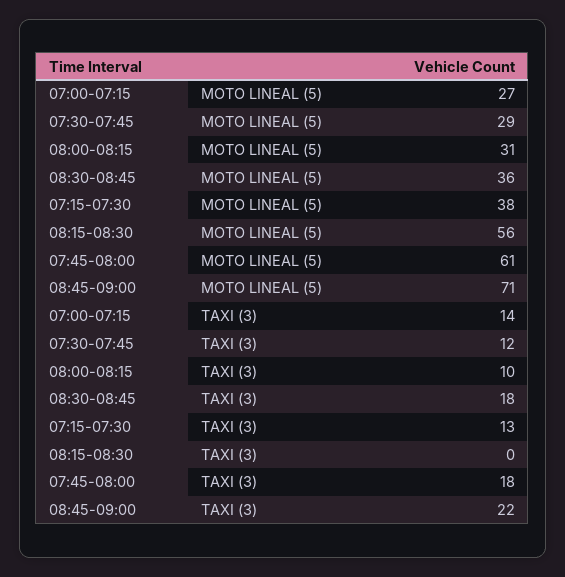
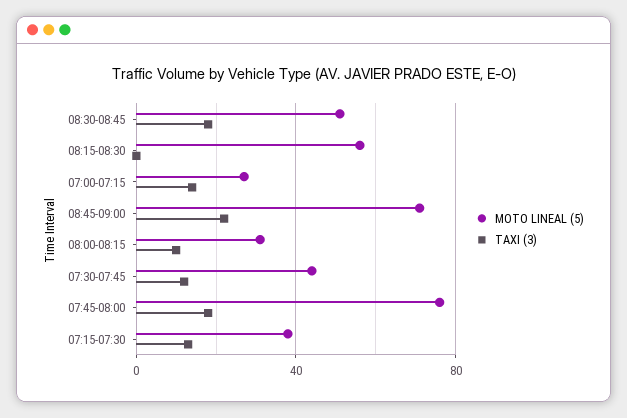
MOTO LINEAL (5), 07:30-07:45: 29 -> 45
MOTO LINEAL (5), 08:30-08:45: 36 -> 50
MOTO LINEAL (5), 07:45-08:00: 61 -> 75

